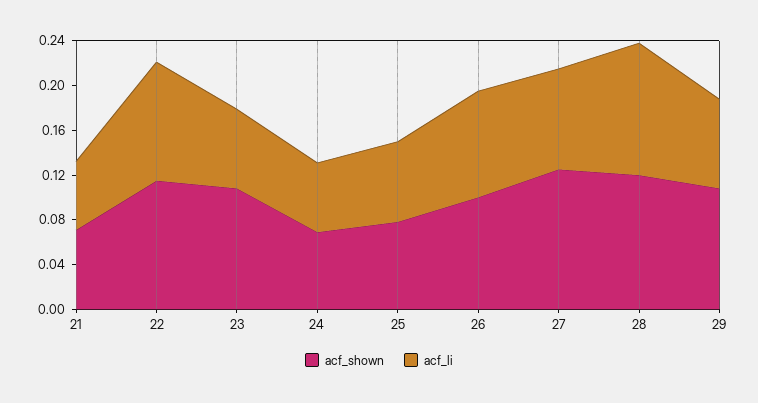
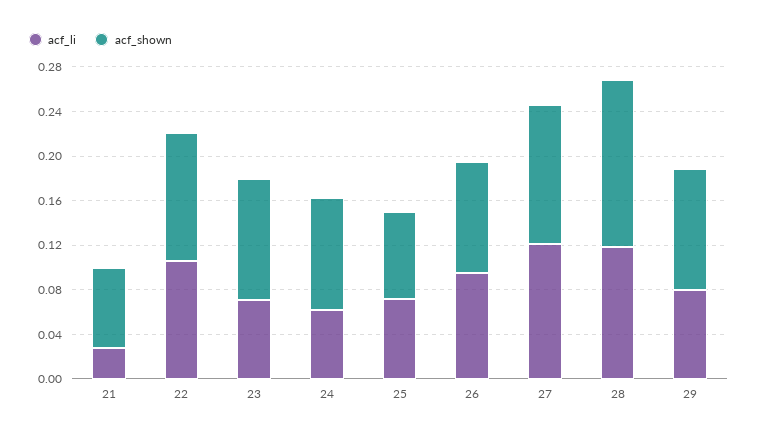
acf_li, 21: 0.06 -> 0.03
acf_shown, 24: 0.07 -> 0.1
acf_li, 27: 0.09 -> 0.12
acf_shown, 28: 0.12 -> 0.15

